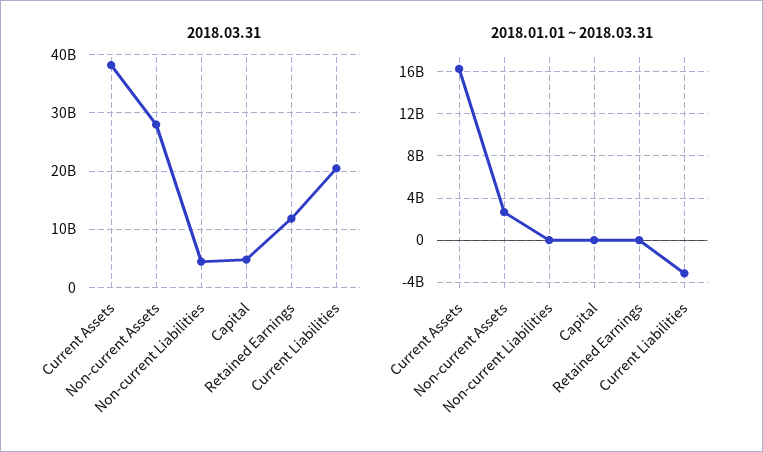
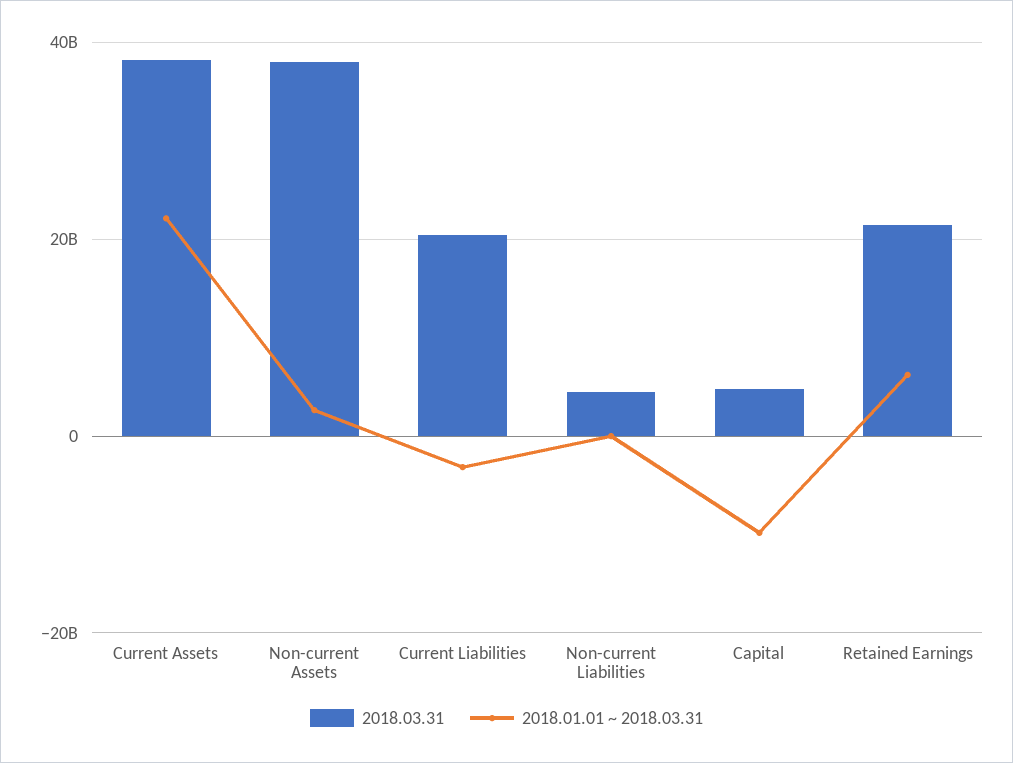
2018.03.31, Non-current Assets: 28000000000 -> 38000000000
2018.03.31, Retained Earnings: 12000000000 -> 22000000000
2018.01.01 ~ 2018.03.31, Current Assets: 16000000000 -> 22000000000
2018.01.01 ~ 2018.03.31, Capital: 0 -> -10000000000
2018.01.01 ~ 2018.03.31, Retained Earnings: 0 -> 6000000000

